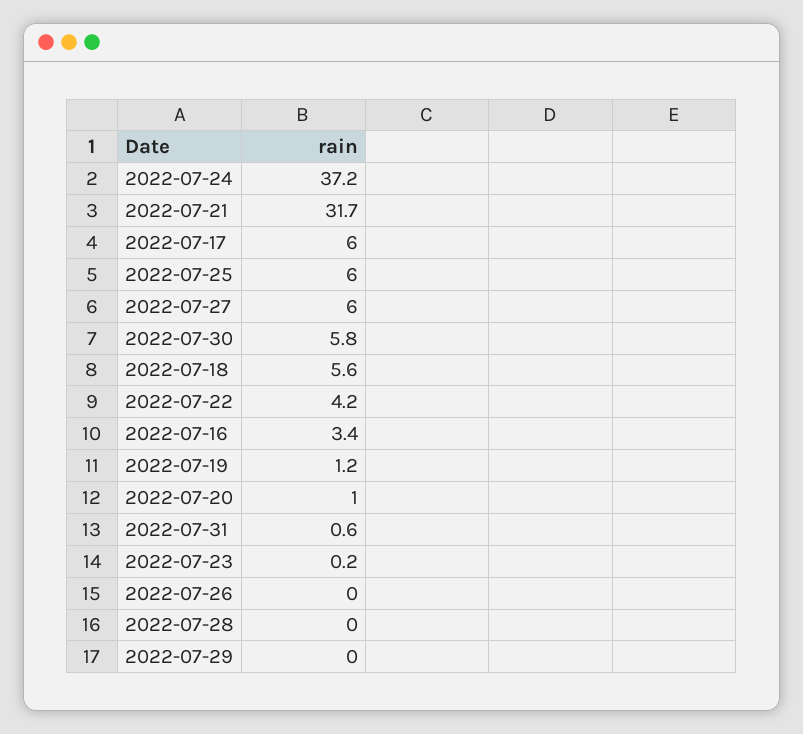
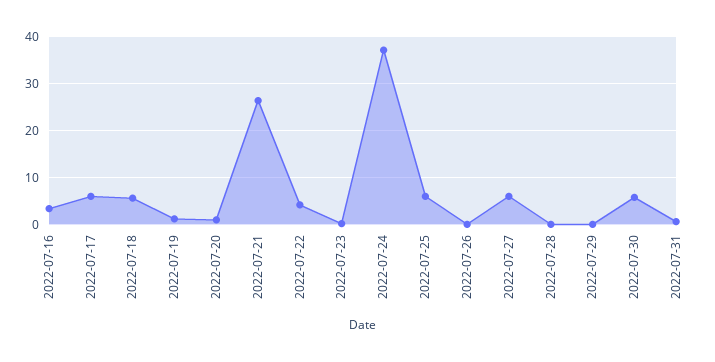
2022-07-21: 31.7 -> 26

